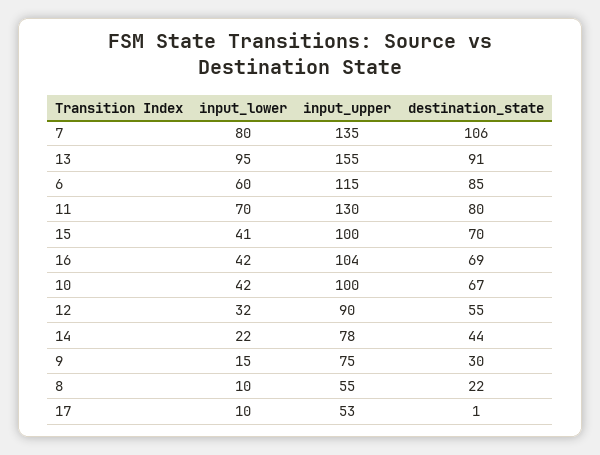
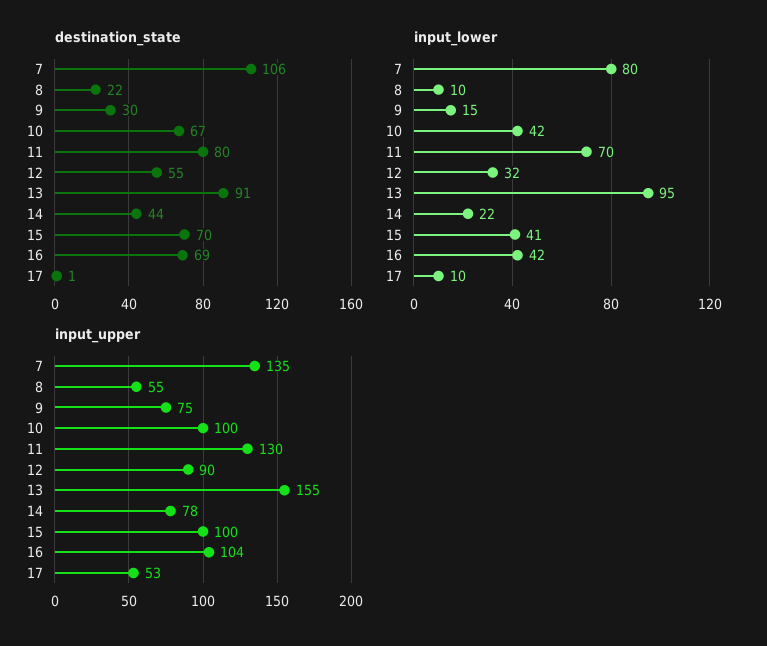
input_lower, 6: 60 -> none
input_upper, 6: 115 -> none
destination_state, 6: 85 -> none

